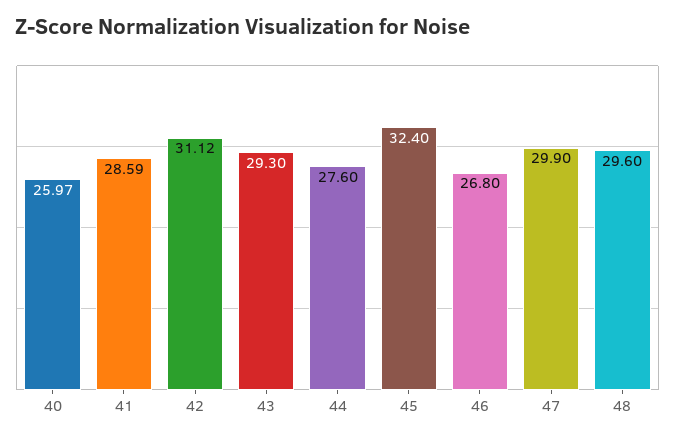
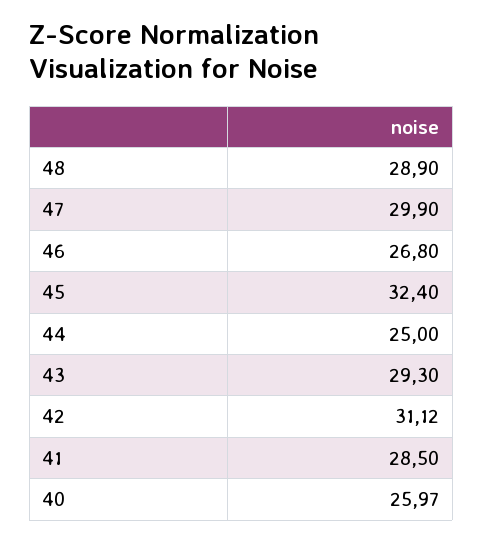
41: 28.59 -> 28.5
44: 27.6 -> 25
48: 29.6 -> 28.9

